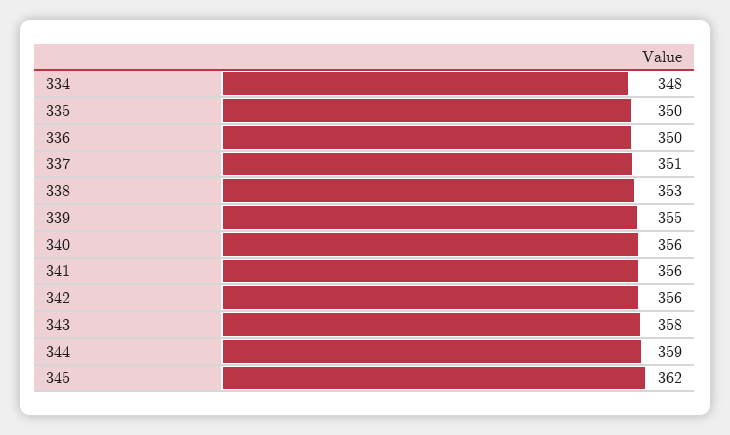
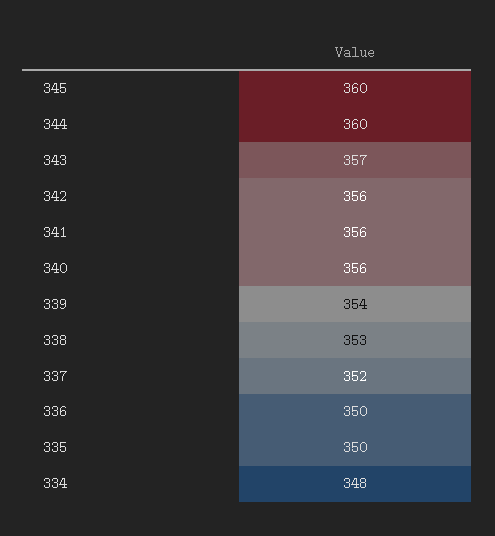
337: 351 -> 352
339: 355 -> 354
343: 358 -> 357
344: 359 -> 360
345: 362 -> 360

